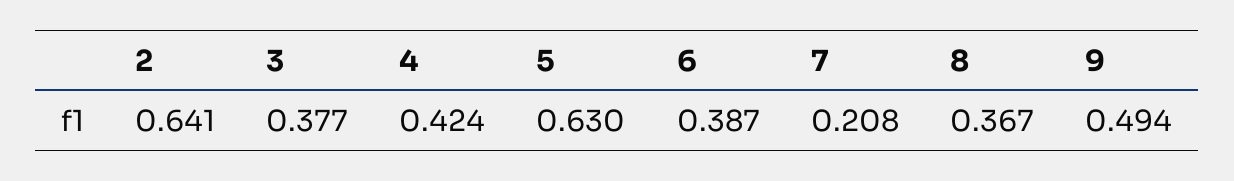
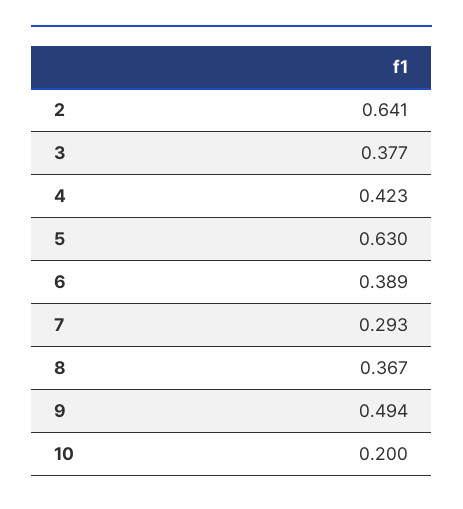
4: 0.424 -> 0.423
6: 0.387 -> 0.389
7: 0.208 -> 0.293
10: none -> 0.2

